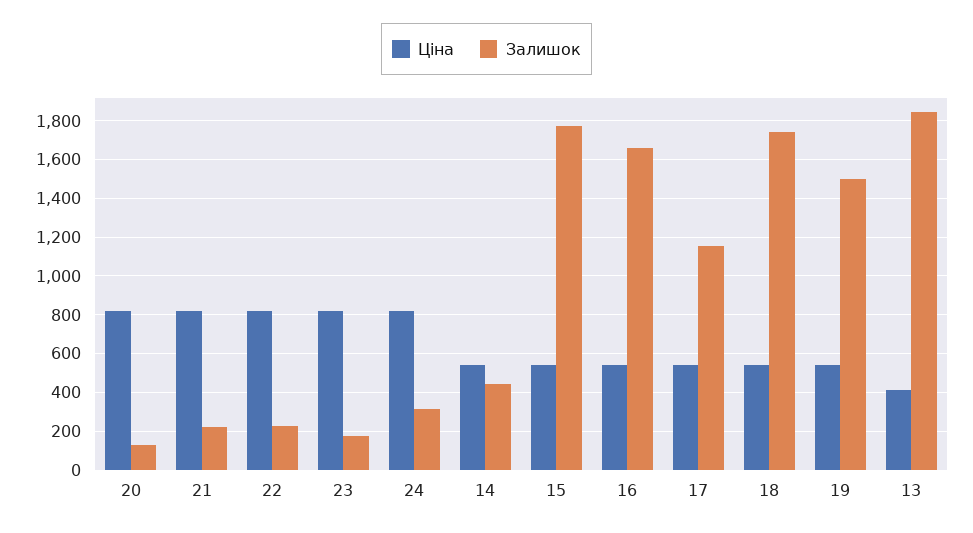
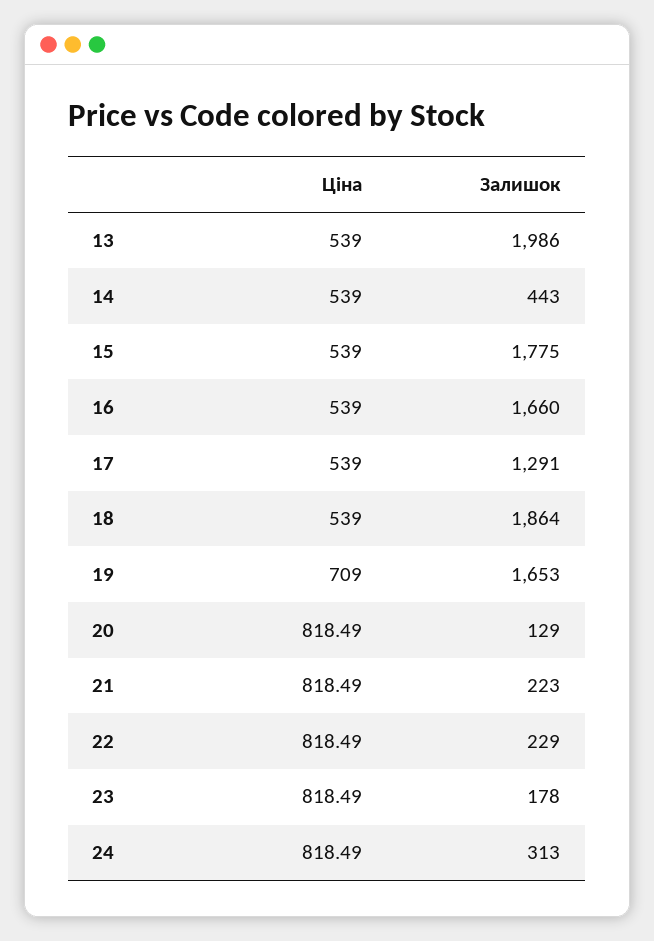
Залишок, 17: 1150 -> 1291
Залишок, 18: 1750 -> 1864
Ціна, 19: 550 -> 709
Залишок, 19: 1500 -> 1653
Ціна, 13: 400 -> 539
Залишок, 13: 1850 -> 1986

